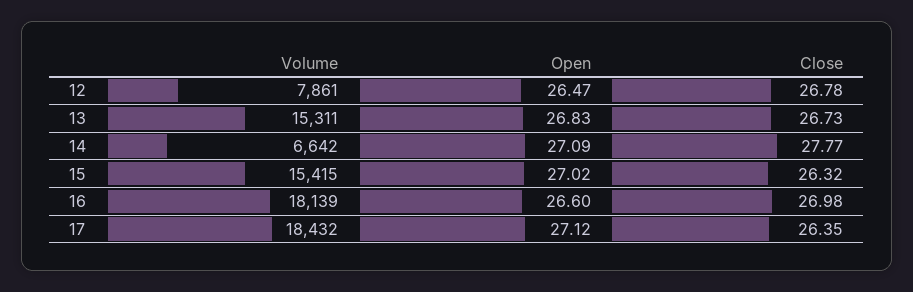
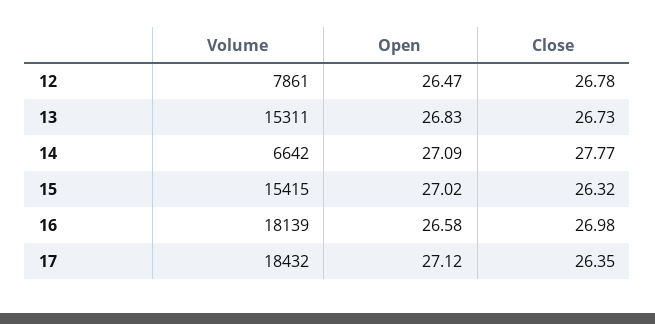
Open, 16: 26.6 -> 26.58

